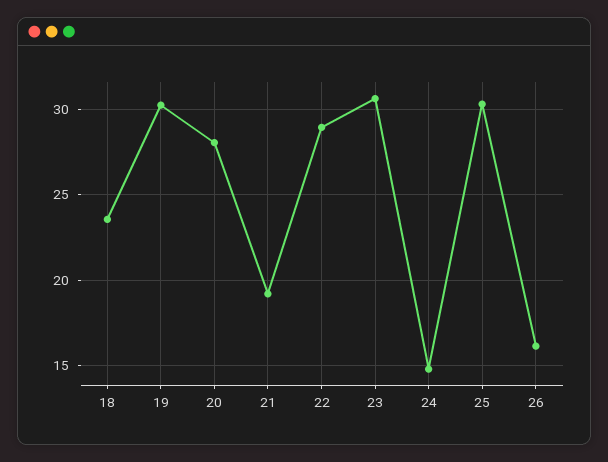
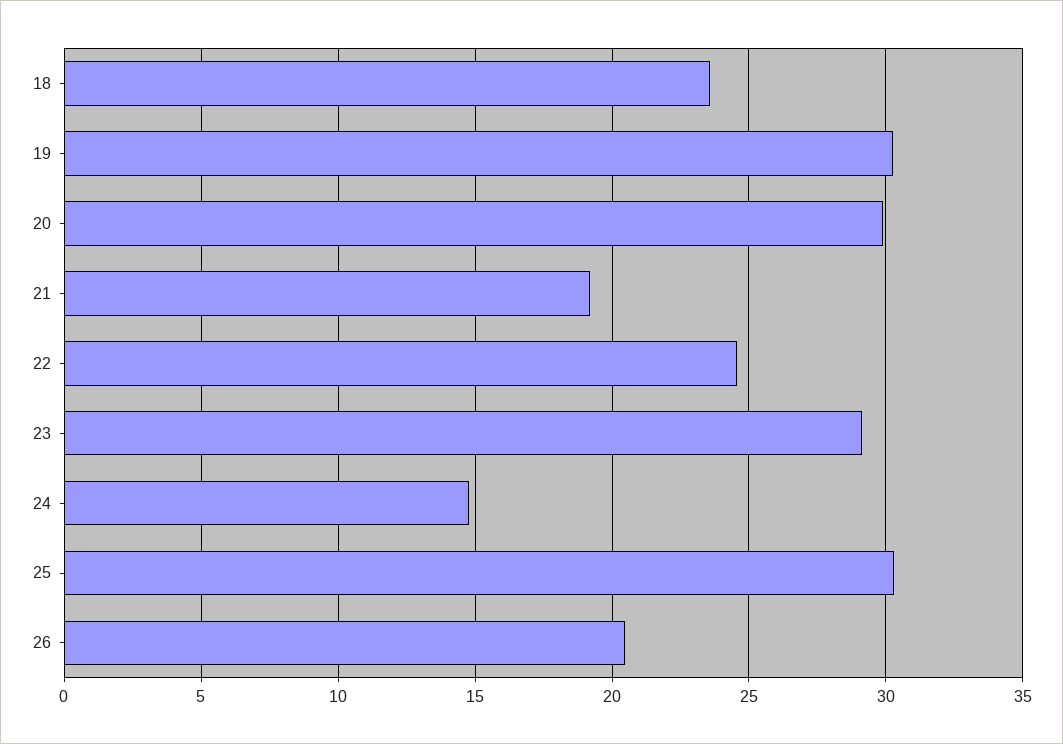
20: 28 -> 30
22: 29 -> 24.5
23: 30.5 -> 29
26: 16 -> 20.5

